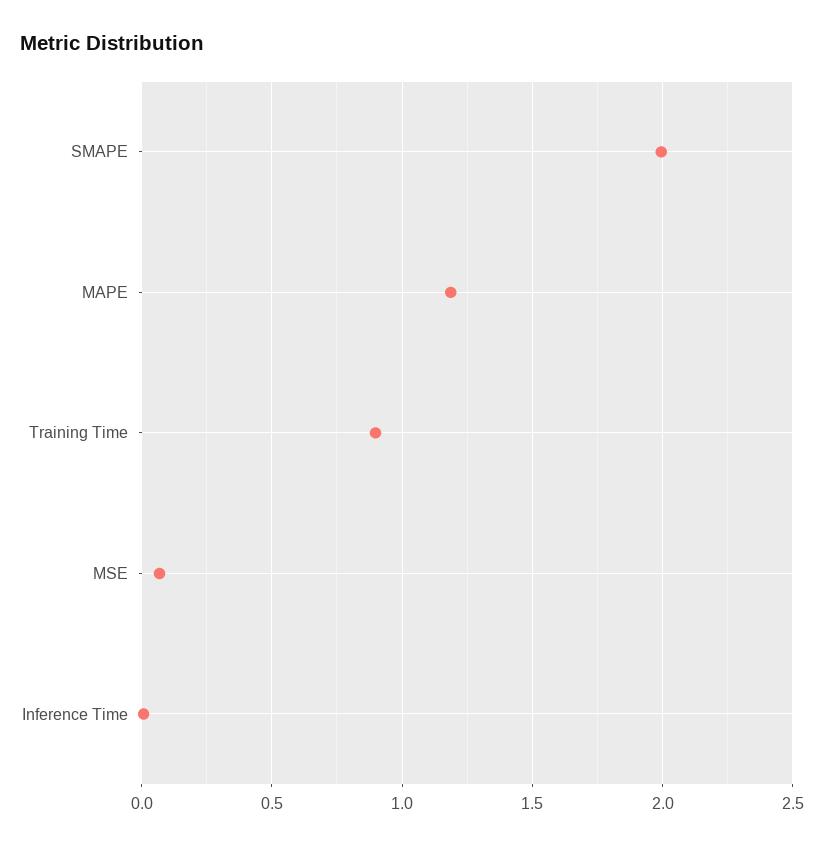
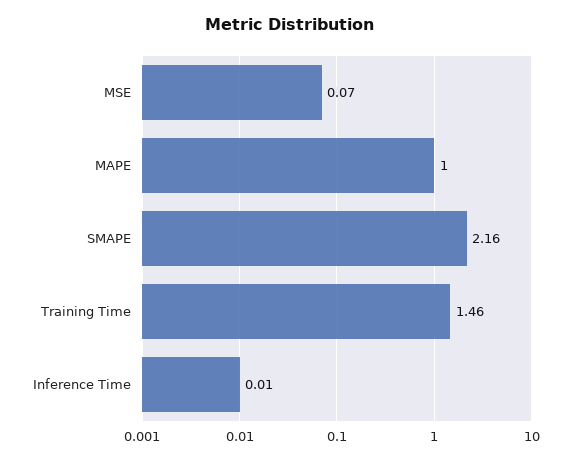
SMAPE: 2 -> 2.16
MAPE: 1.2 -> 1
Training Time: 0.9 -> 1.46

